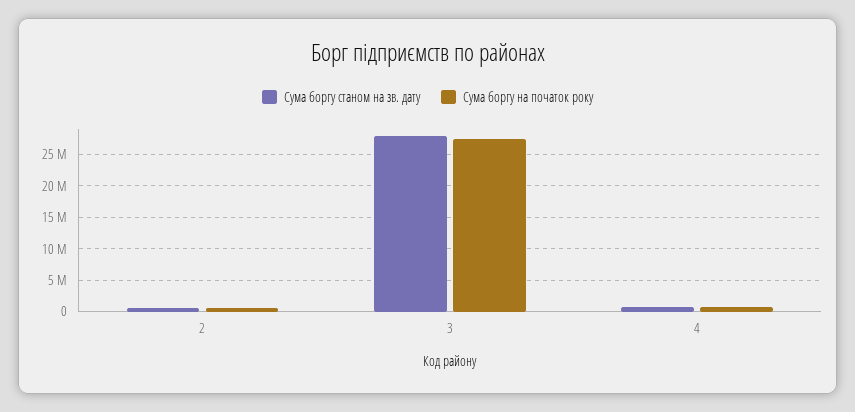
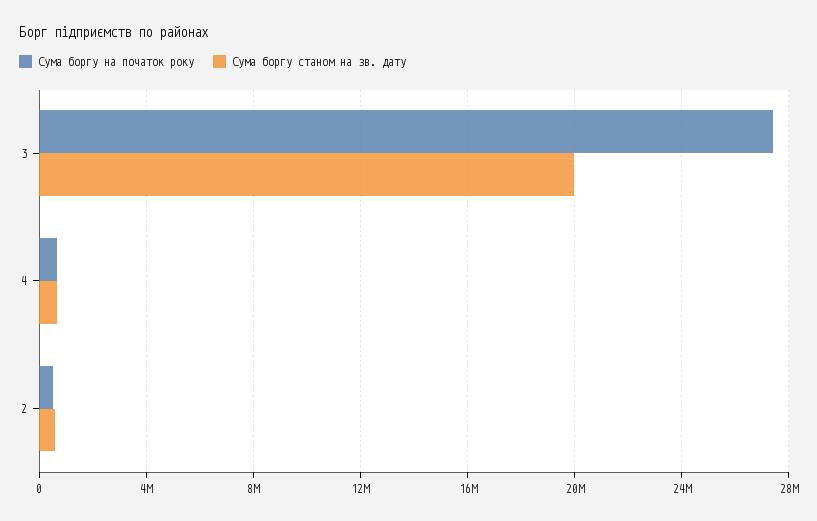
Сума боргу станом на зв. дату, 3: 28000000 -> 20000000

